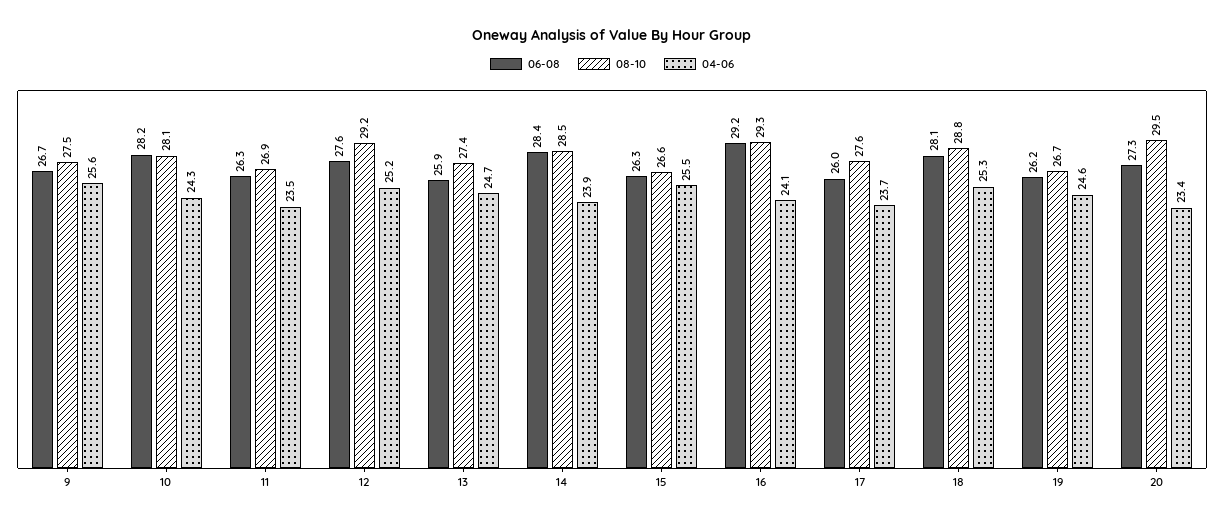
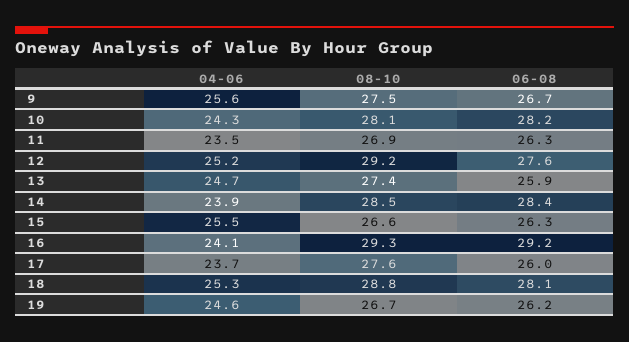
06-08, 20: 27.3 -> none
08-10, 20: 29.5 -> none
04-06, 20: 23.4 -> none

